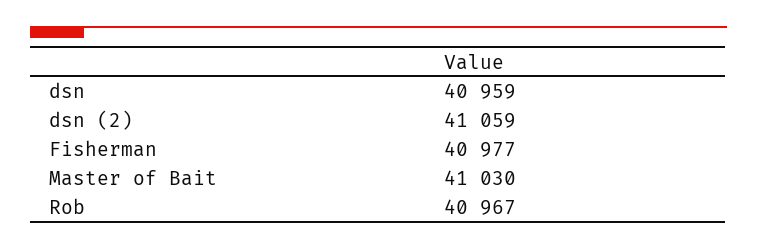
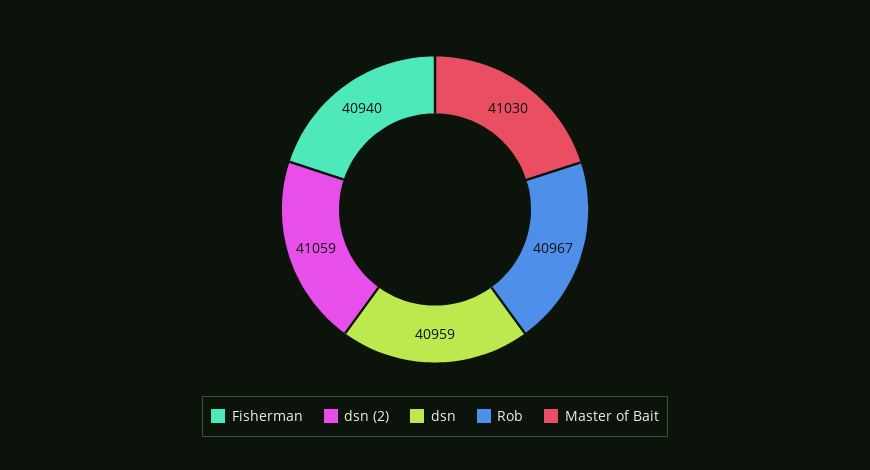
Fisherman: 40977 -> 40940

